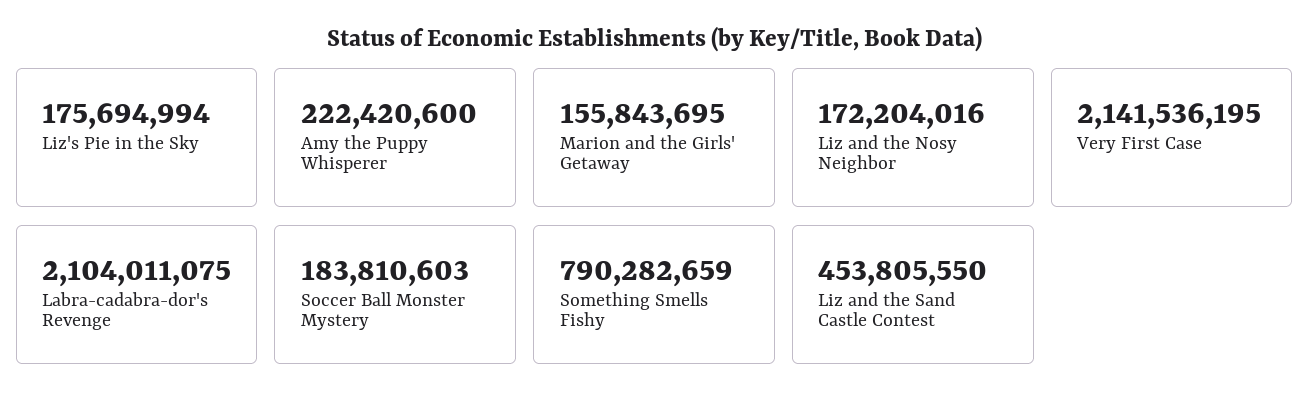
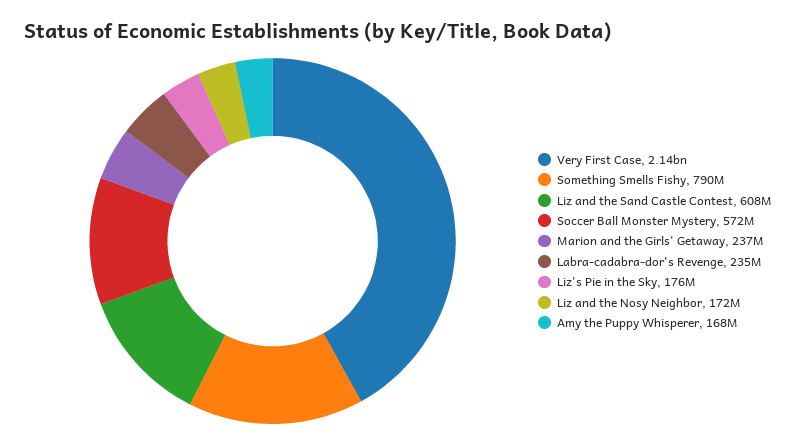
Amy the Puppy Whisperer: 222420600 -> 168000000
Marion and the Girls' Getaway: 155843695 -> 237000000
Labra-cadabra-dor's Revenge: 2104011075 -> 235000000
Soccer Ball Monster Mystery: 183810603 -> 572000000
Liz and the Sand Castle Contest: 453805550 -> 608000000

